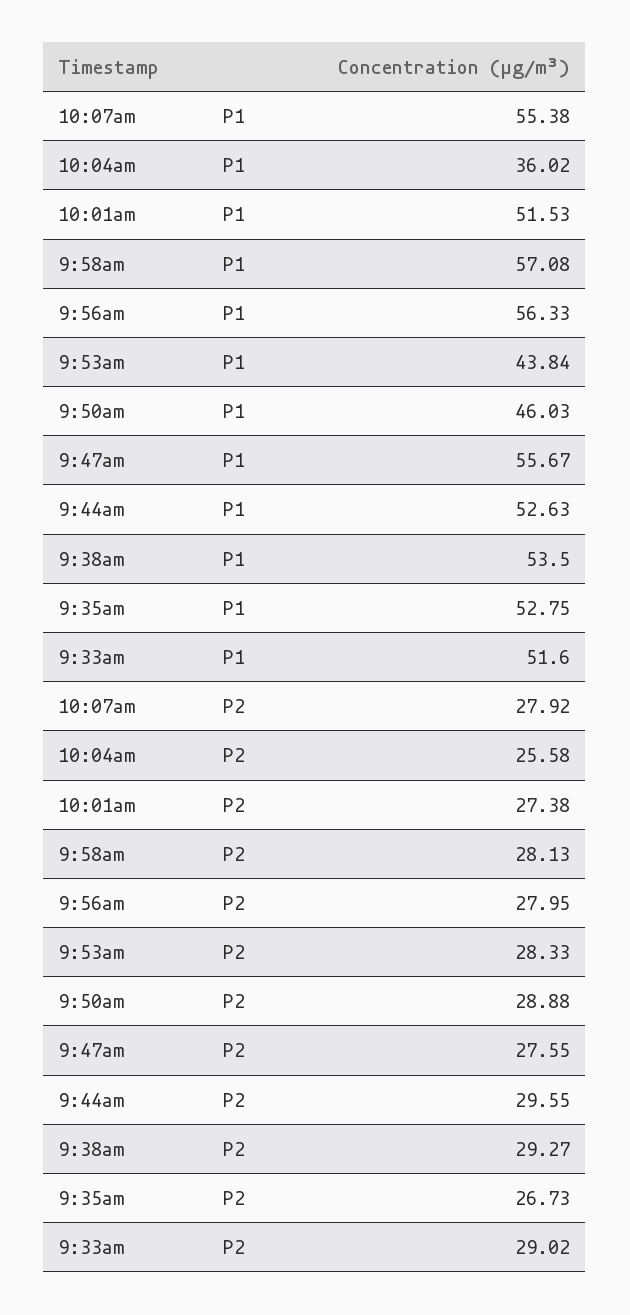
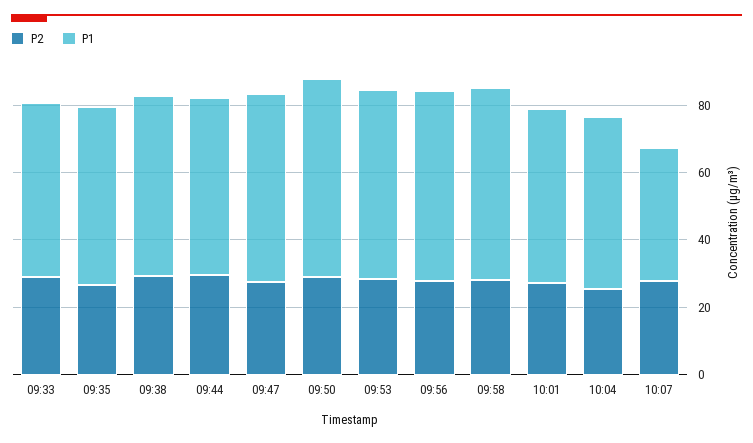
P1, 10:07am: 55.38 -> 40
P1, 10:04am: 36.02 -> 50
P1, 9:53am: 43.84 -> 55
P1, 9:50am: 46.03 -> 60

